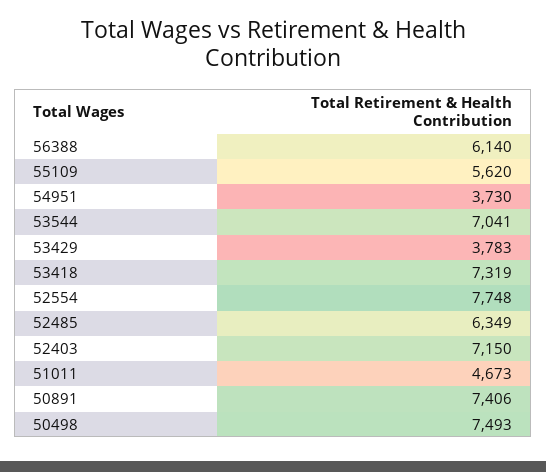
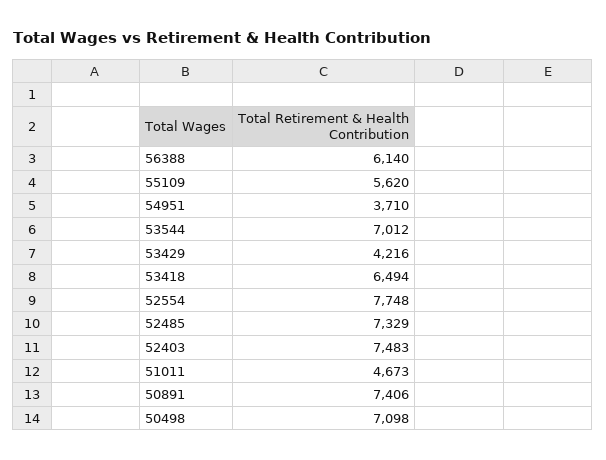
54951: 3730 -> 3710
53544: 7041 -> 7012
53429: 3783 -> 4216
53418: 7319 -> 6494
52485: 6349 -> 7329
52403: 7150 -> 7483
50498: 7493 -> 7098

